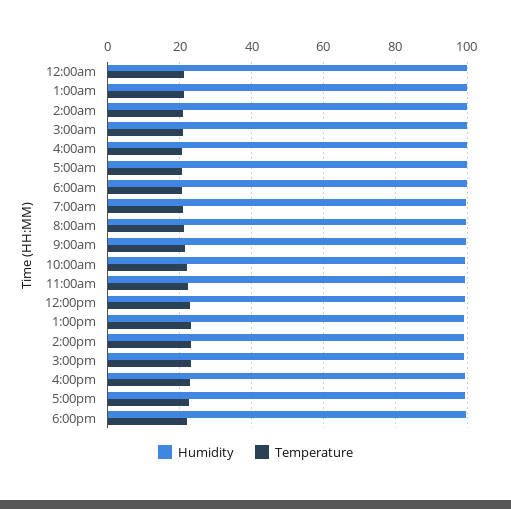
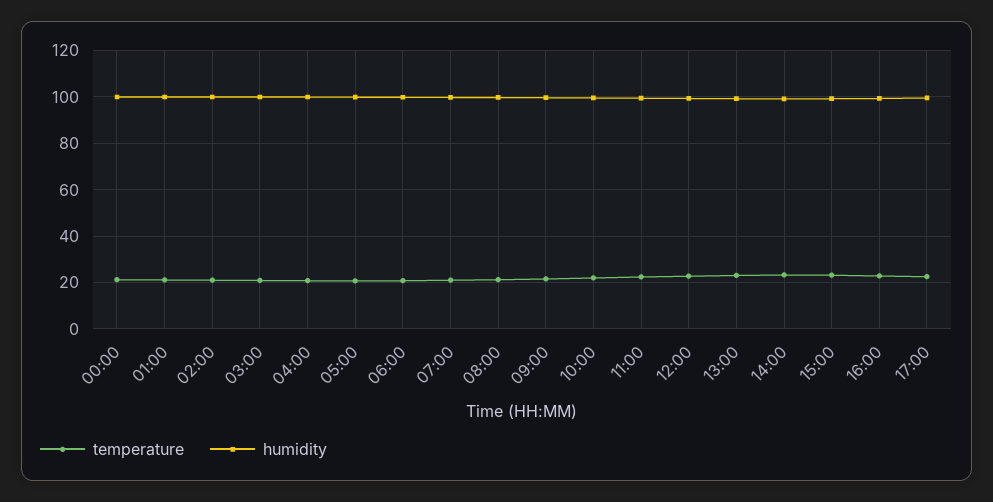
Humidity, 6:00pm: 100 -> none
Temperature, 6:00pm: 22 -> none

